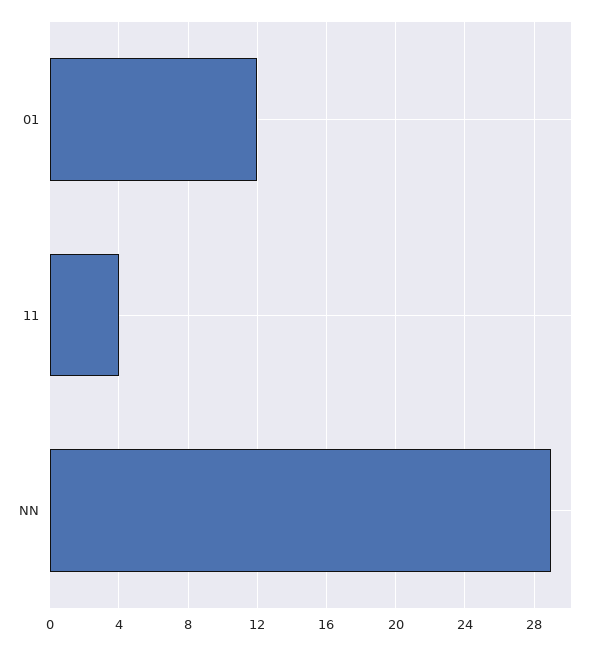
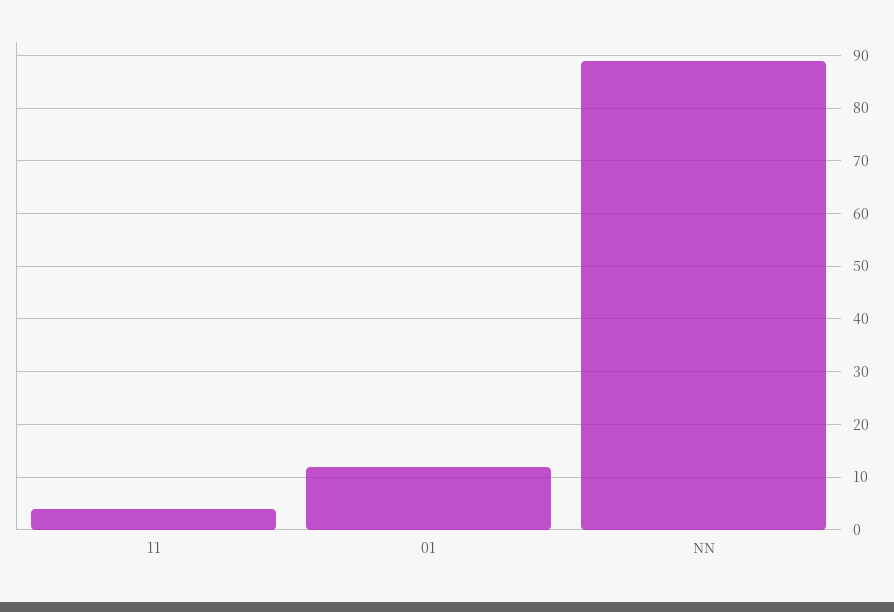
NN: 29 -> 90

